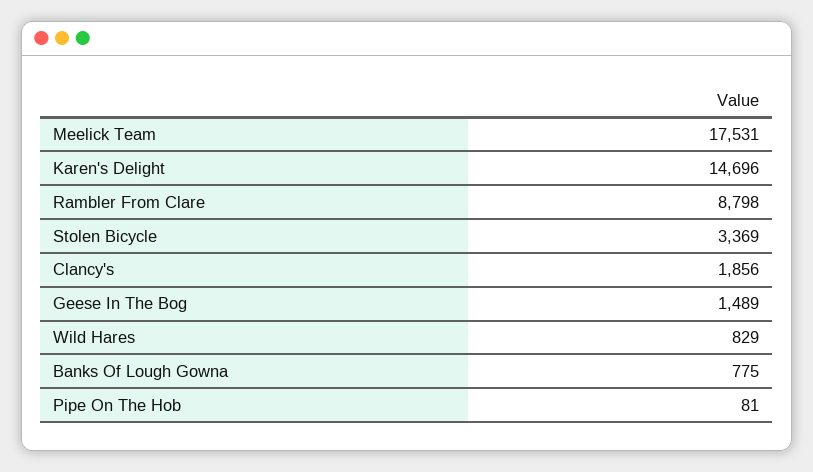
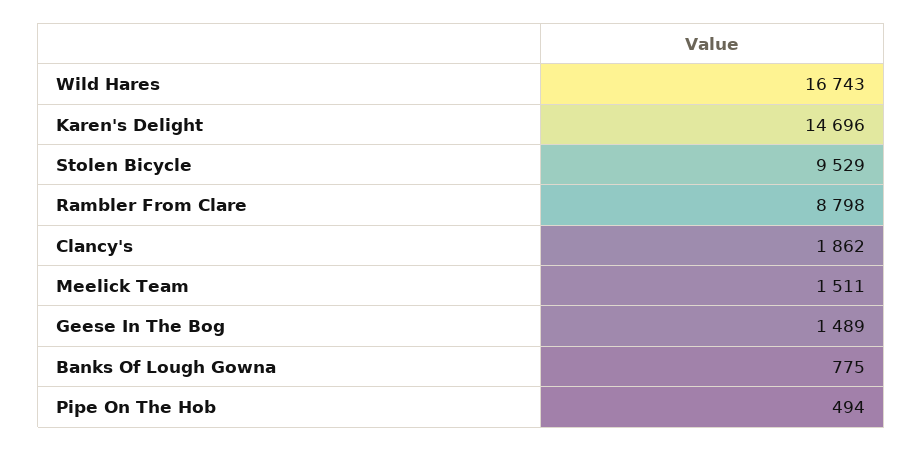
Meelick Team: 17531 -> 1511
Stolen Bicycle: 3369 -> 9529
Clancy's: 1856 -> 1862
Wild Hares: 829 -> 16743
Pipe On The Hob: 81 -> 494

